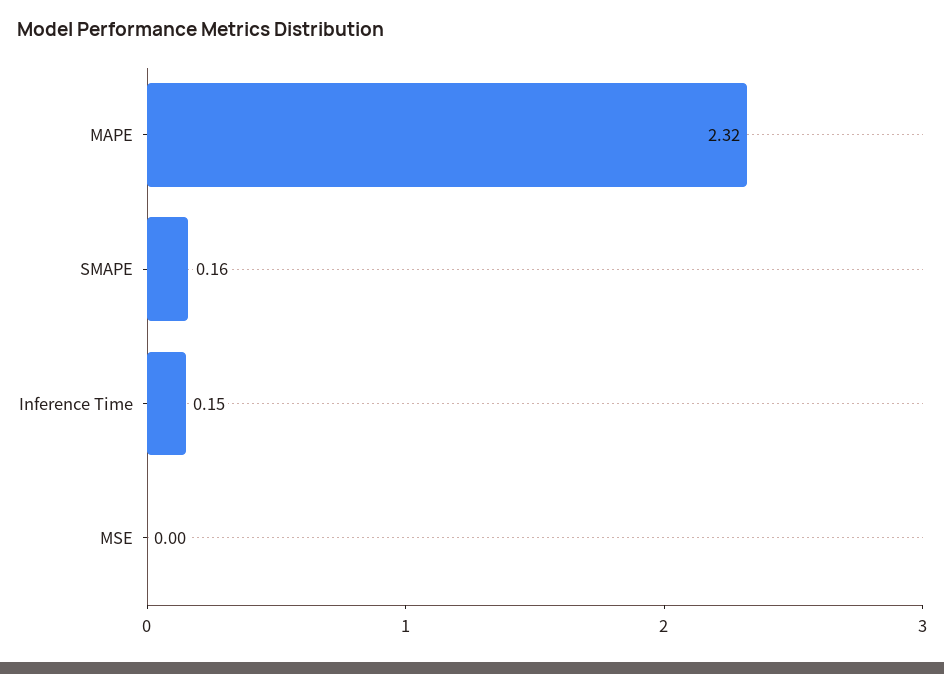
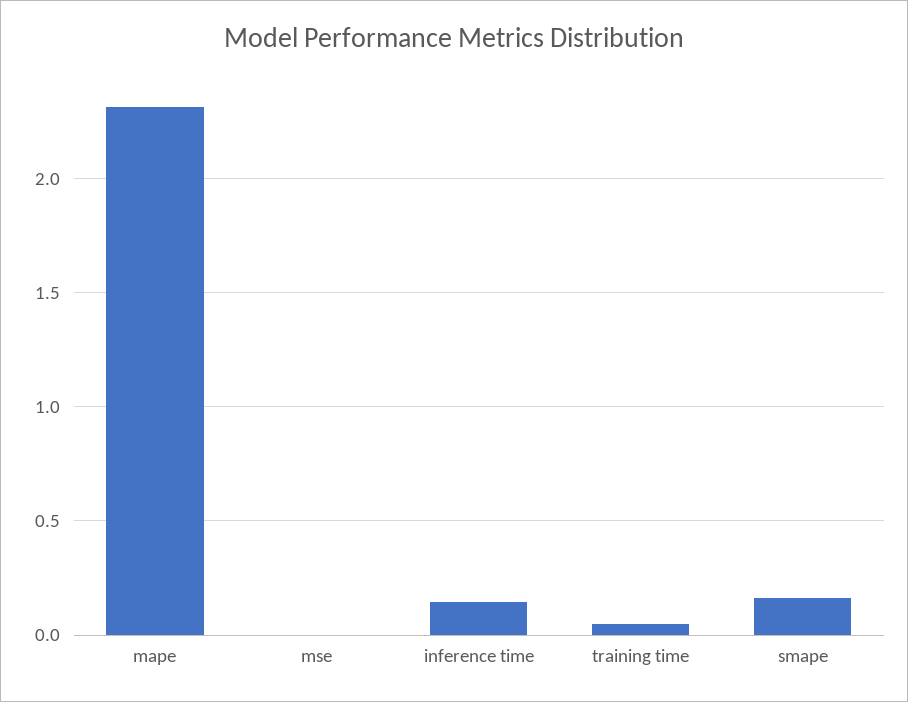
training time: none -> 0.05

